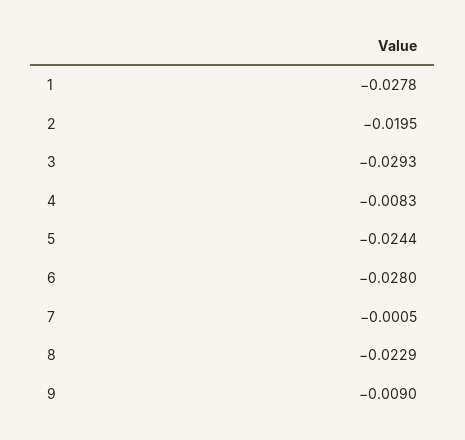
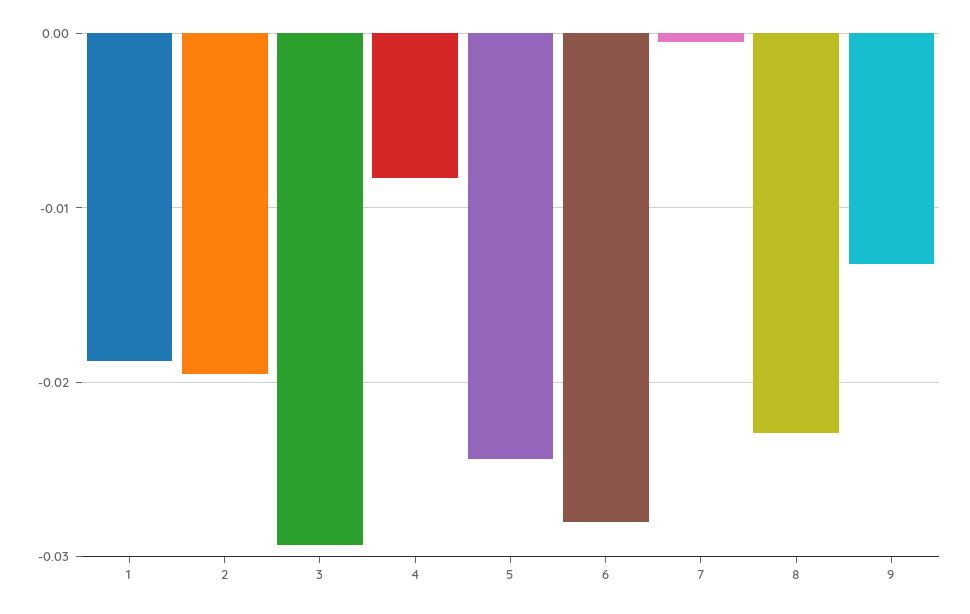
1: -0.0278 -> -0.019
9: -0.009 -> -0.013

